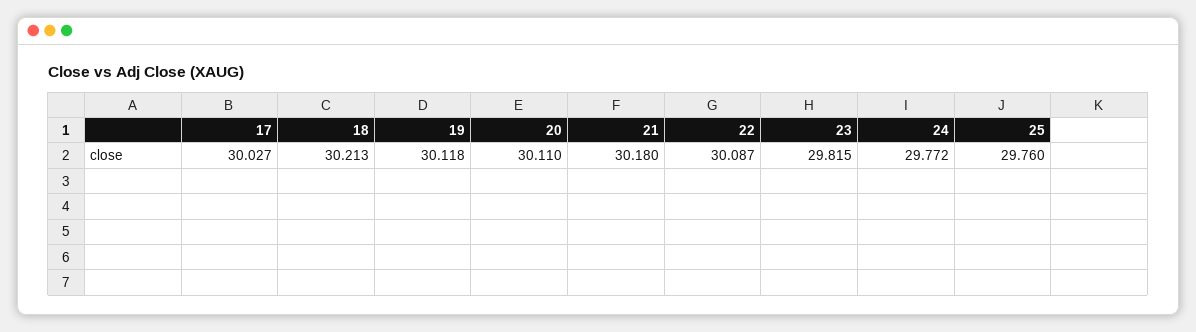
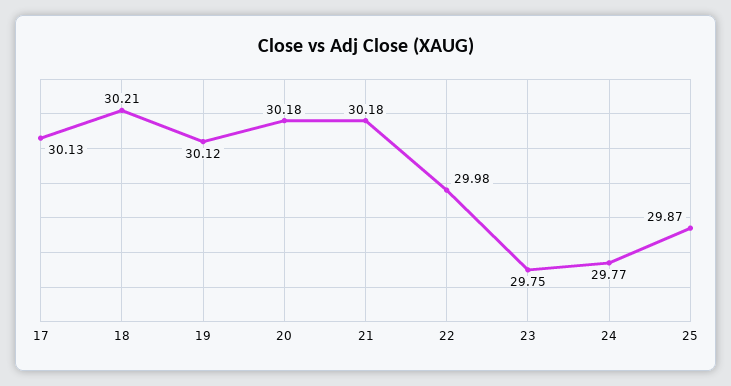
17: 30.027 -> 30.13
20: 30.11 -> 30.18
22: 30.087 -> 29.98
23: 29.815 -> 29.75
25: 29.76 -> 29.87

